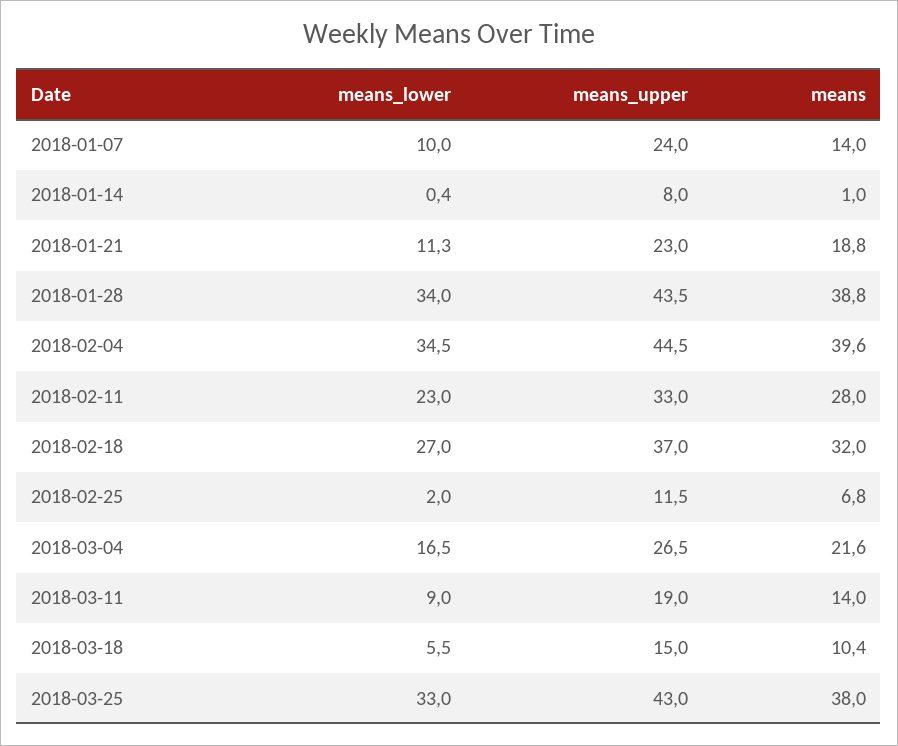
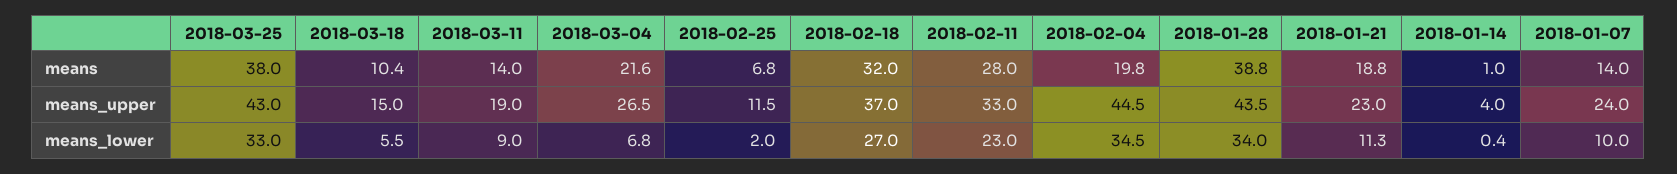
means_upper, 2018-01-14: 8 -> 4
means, 2018-02-04: 39.6 -> 19.8
means_lower, 2018-03-04: 16.5 -> 6.8

